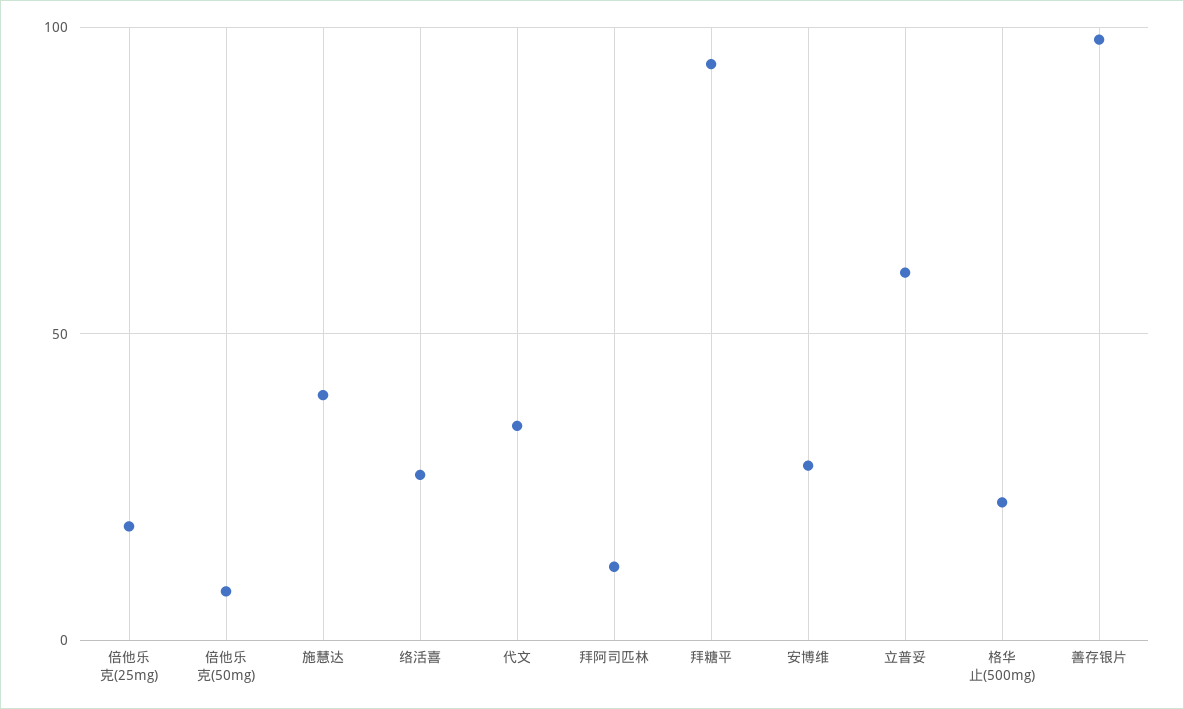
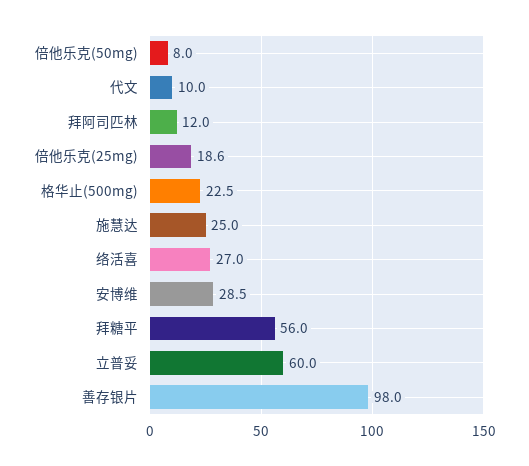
施慧达: 40 -> 25
代文: 35 -> 10
拜糖平: 95 -> 56

